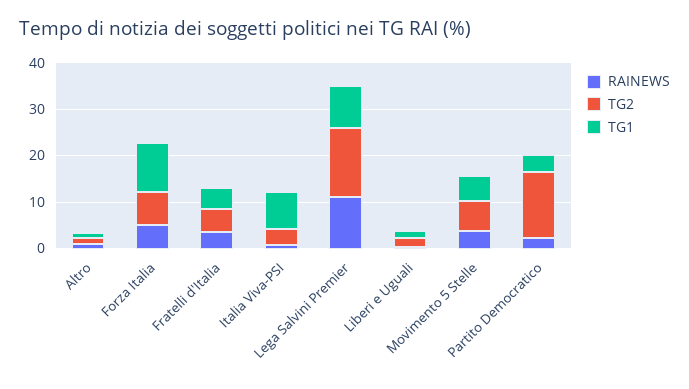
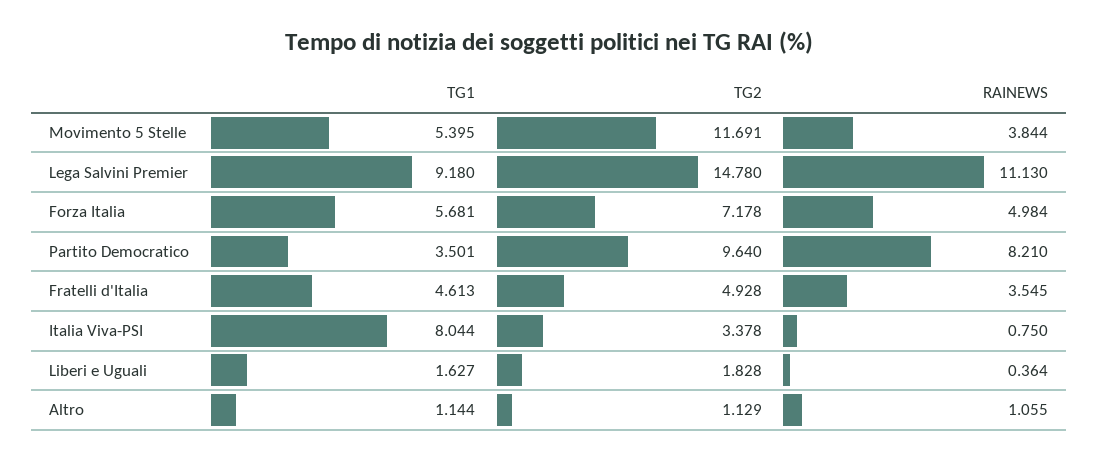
TG1, Forza Italia: 10 -> 5.681
TG2, Movimento 5 Stelle: 6 -> 11.691
RAINEWS, Partito Democratico: 2 -> 8.21
TG2, Partito Democratico: 14 -> 9.64

